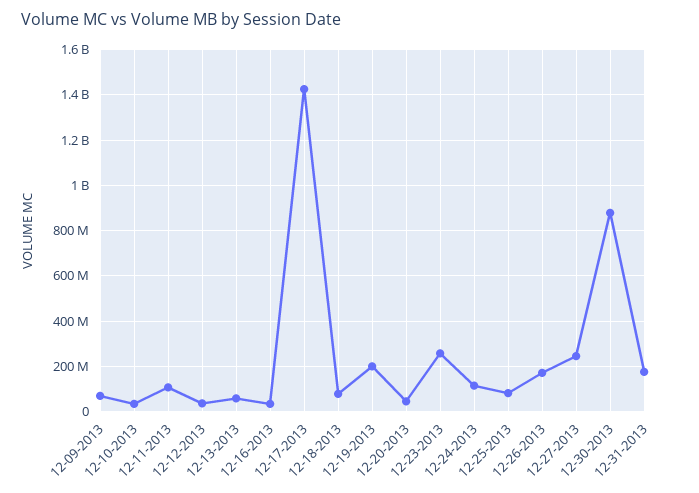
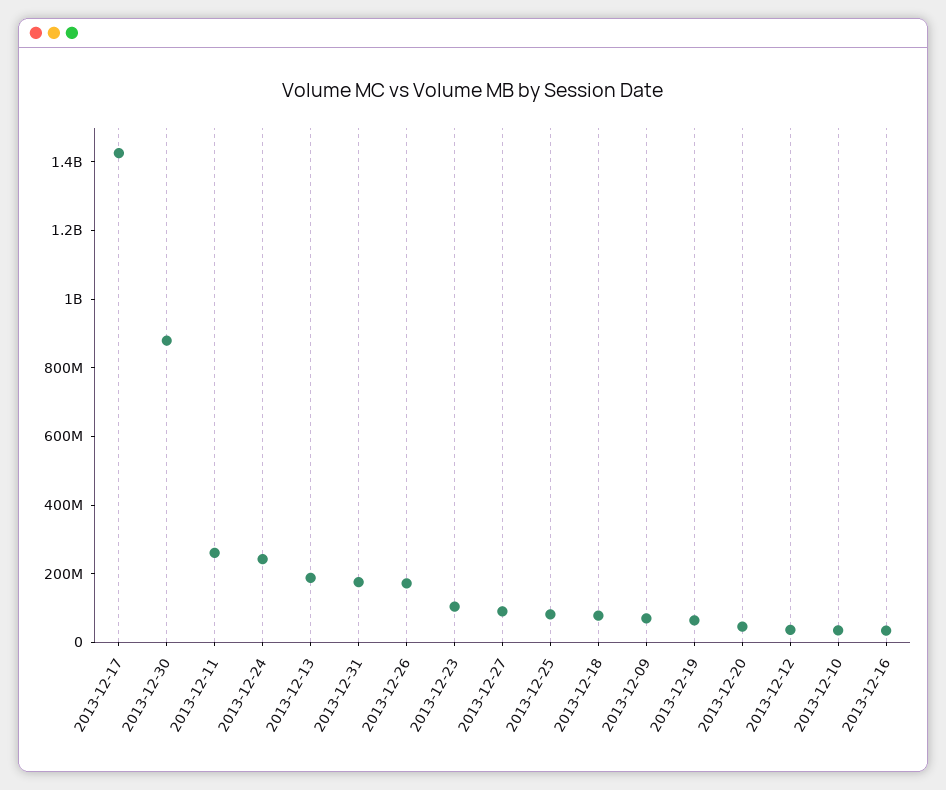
12-11-2013: 100000000 -> 250000000
12-13-2013: 50000000 -> 200000000
12-19-2013: 200000000 -> 50000000
12-23-2013: 250000000 -> 100000000
12-24-2013: 100000000 -> 250000000
12-27-2013: 250000000 -> 100000000

